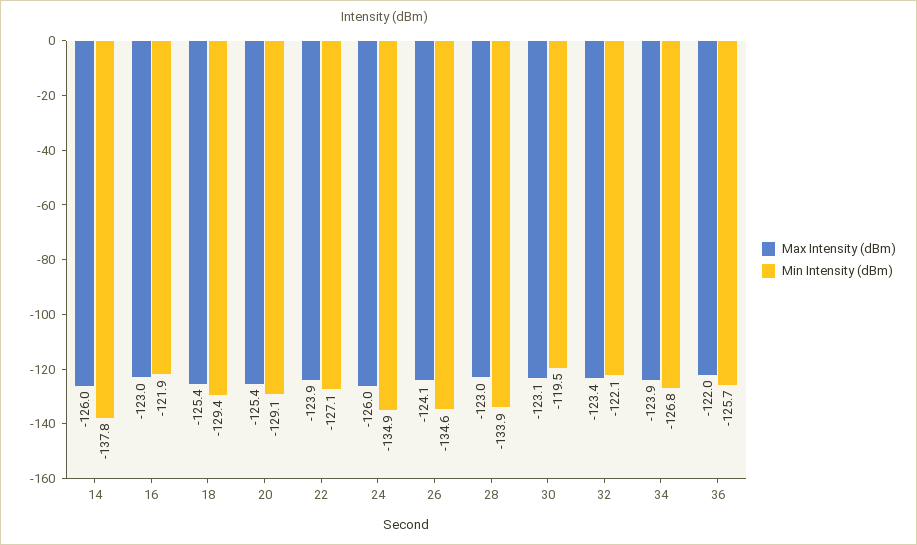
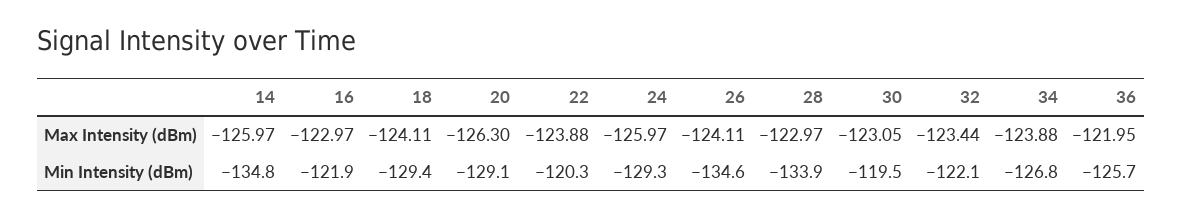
Min Intensity (dBm), 14: -137.8 -> -134.8
Max Intensity (dBm), 18: -125.4 -> -124.11
Max Intensity (dBm), 20: -125.4 -> -126.3
Min Intensity (dBm), 22: -127.1 -> -120.3
Min Intensity (dBm), 24: -134.9 -> -129.3

